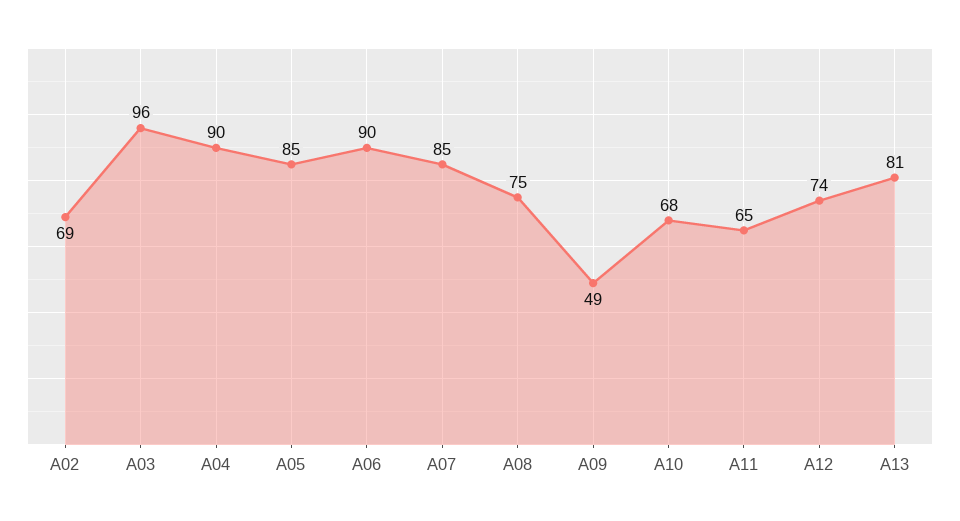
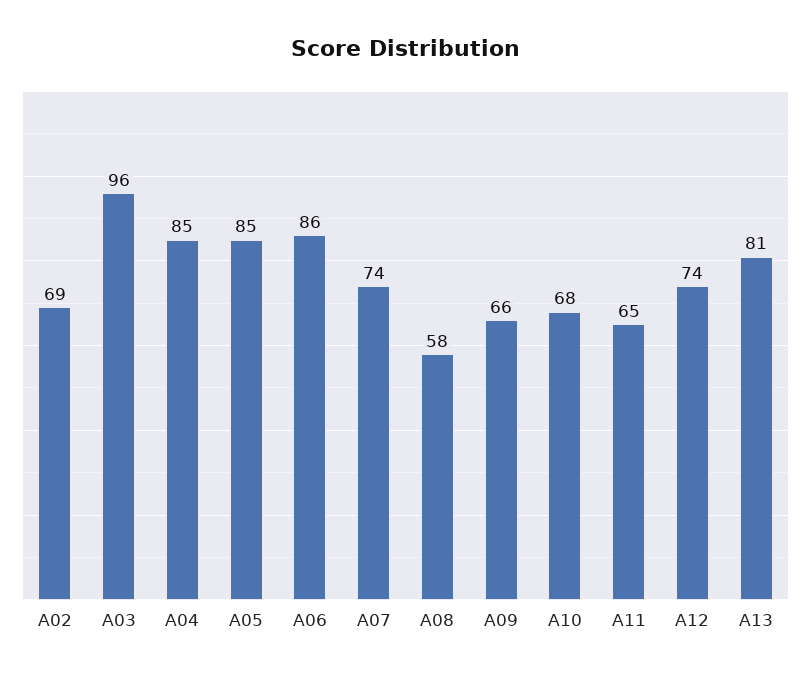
A04: 90 -> 85
A06: 90 -> 86
A07: 85 -> 74
A08: 75 -> 58
A09: 49 -> 66

